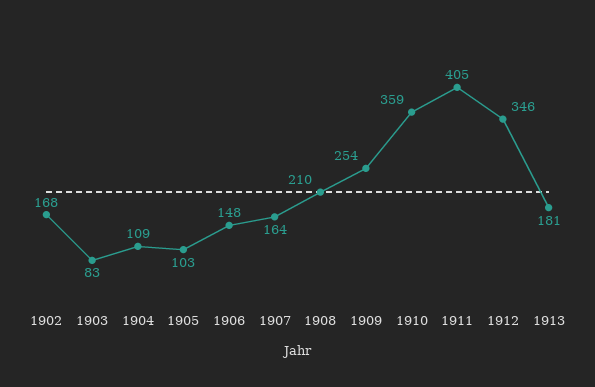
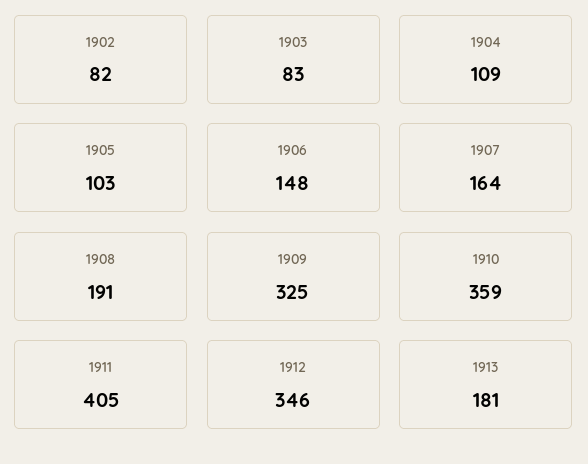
1902: 168 -> 82
1908: 210 -> 191
1909: 254 -> 325

